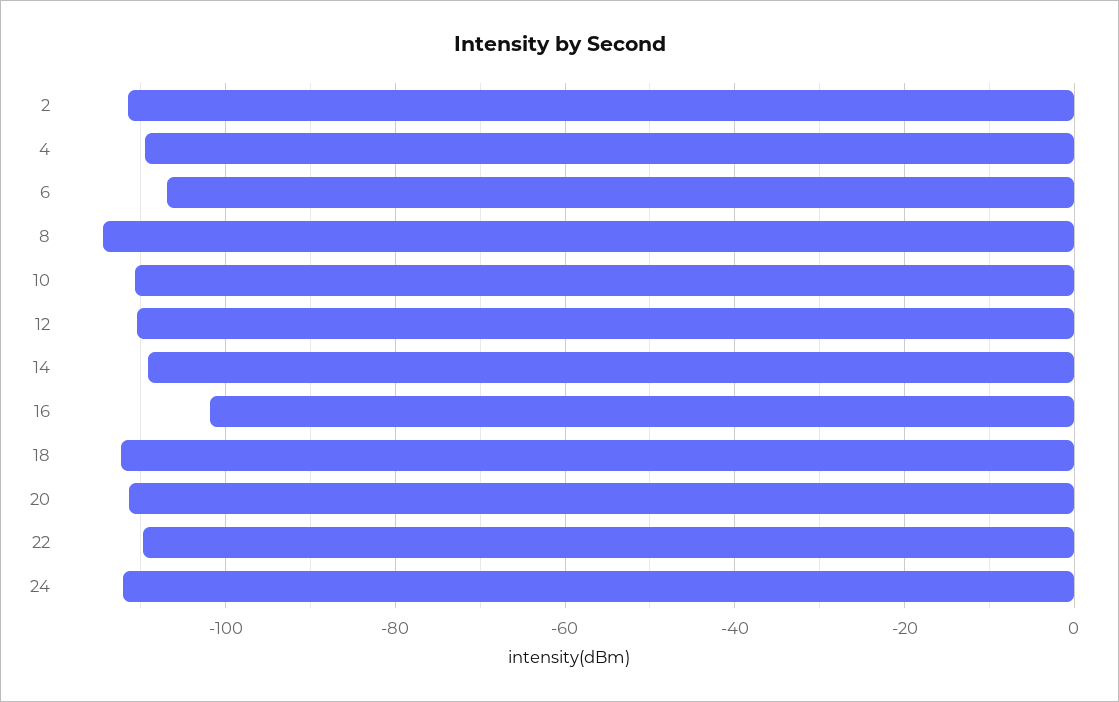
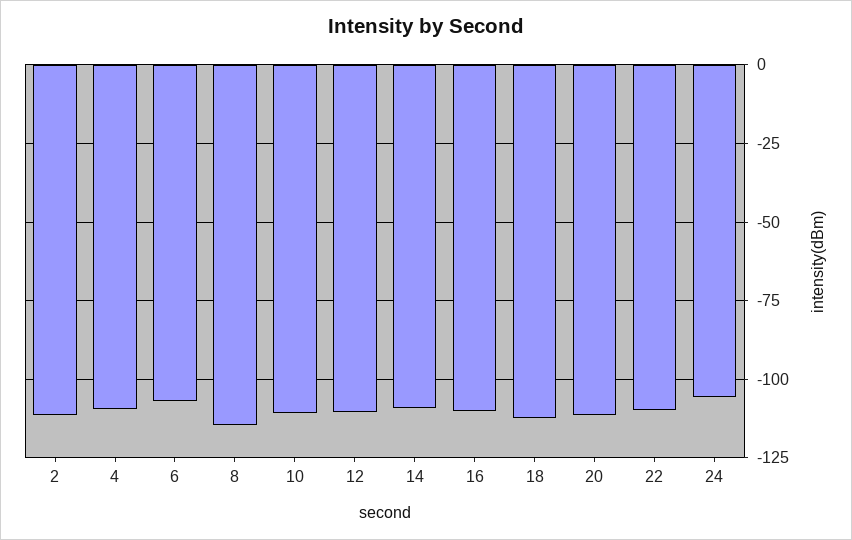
16: -102 -> -110
24: -112 -> -105

